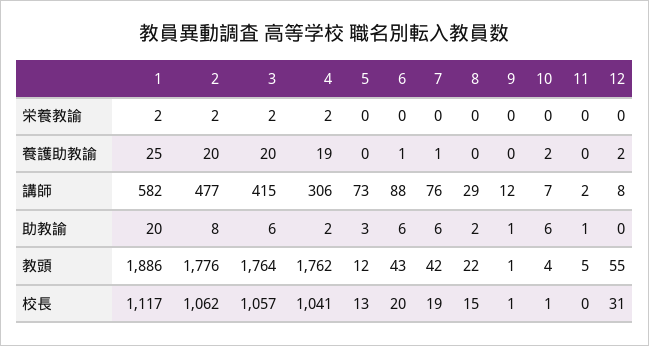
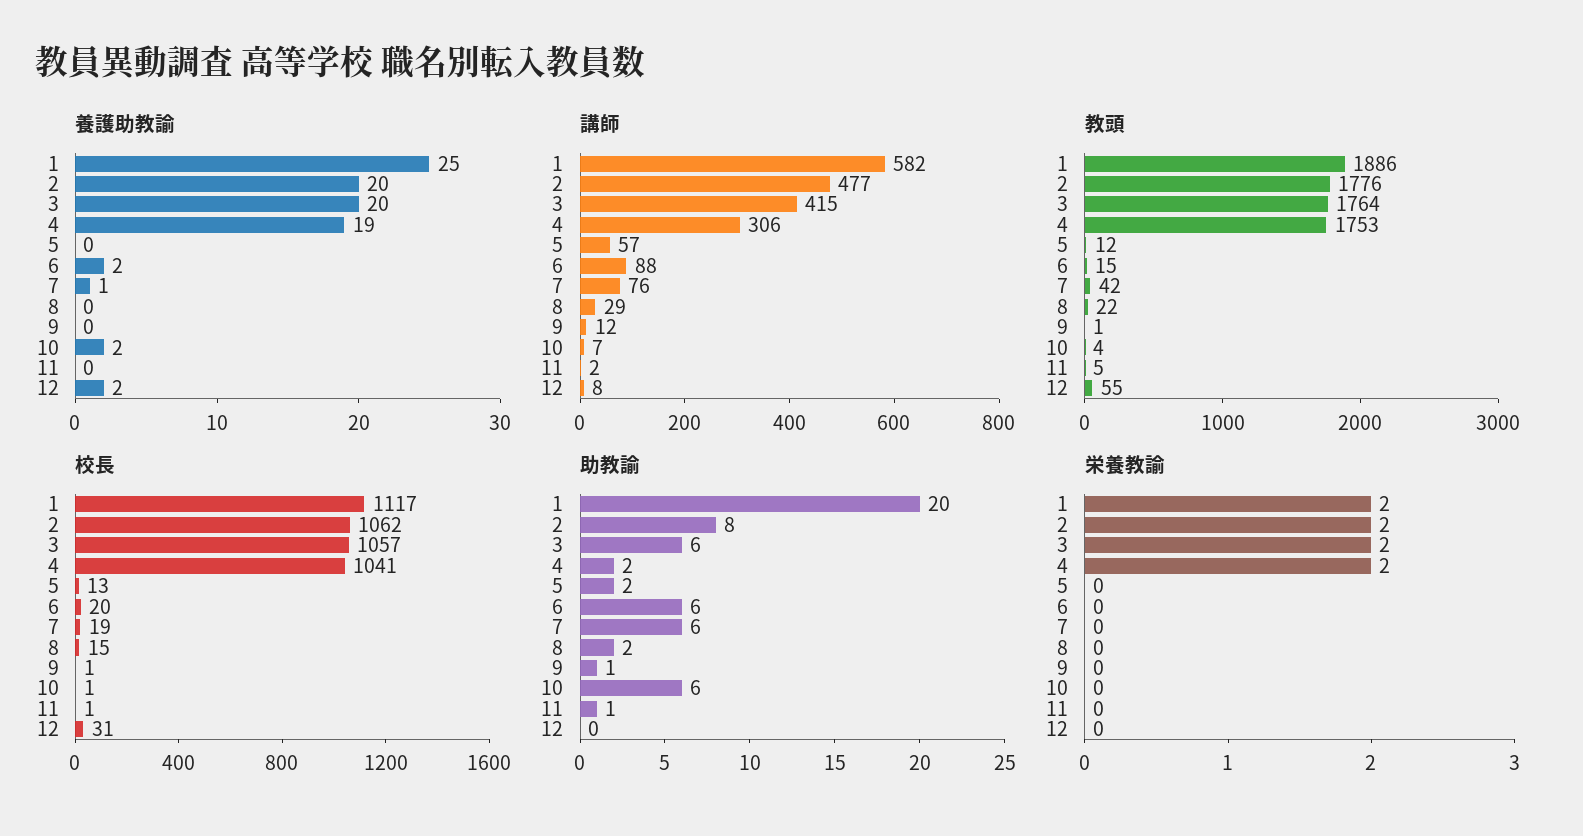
養護助教諭, 6: 1 -> 2
講師, 5: 73 -> 57
助教諭, 5: 3 -> 2
教頭, 4: 1762 -> 1753
教頭, 6: 43 -> 15
校長, 11: 0 -> 1

